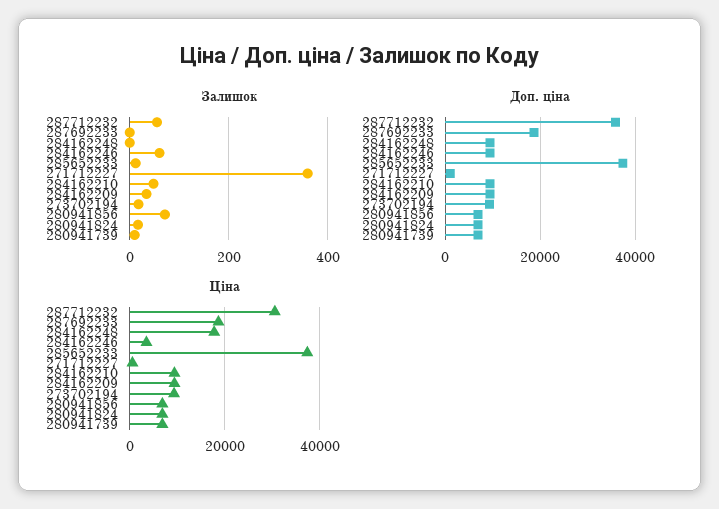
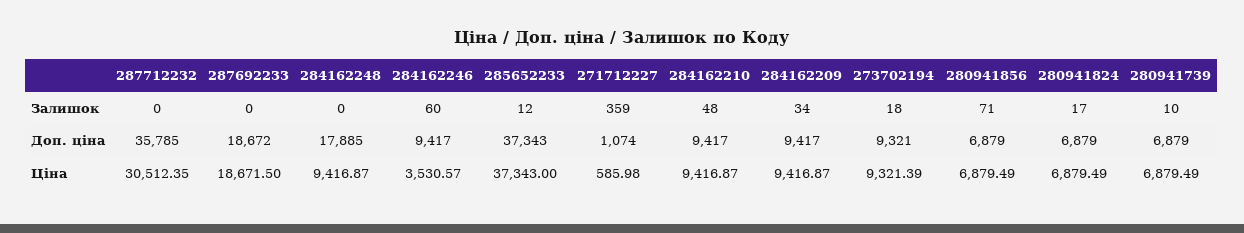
Залишок, 287712232: 60 -> 0
Доп. ціна, 284162248: 10000 -> 17885
Ціна, 284162248: 18000 -> 9416.87

